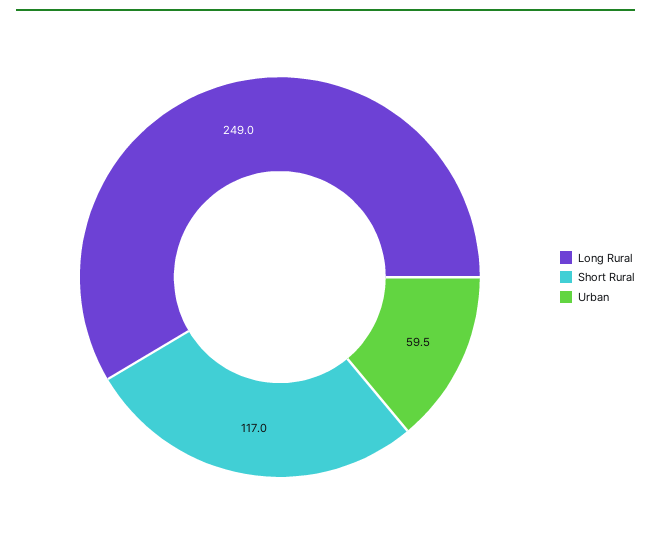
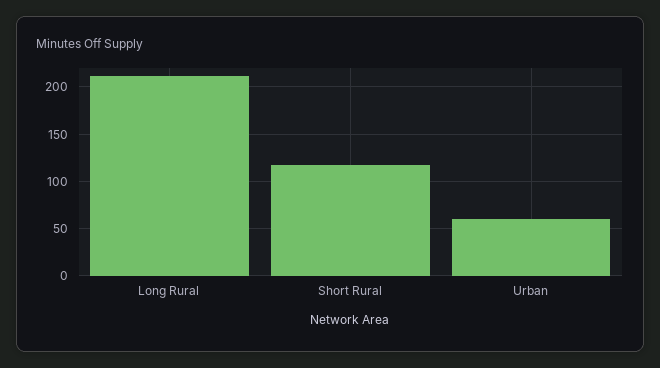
Long Rural: 249 -> 210

